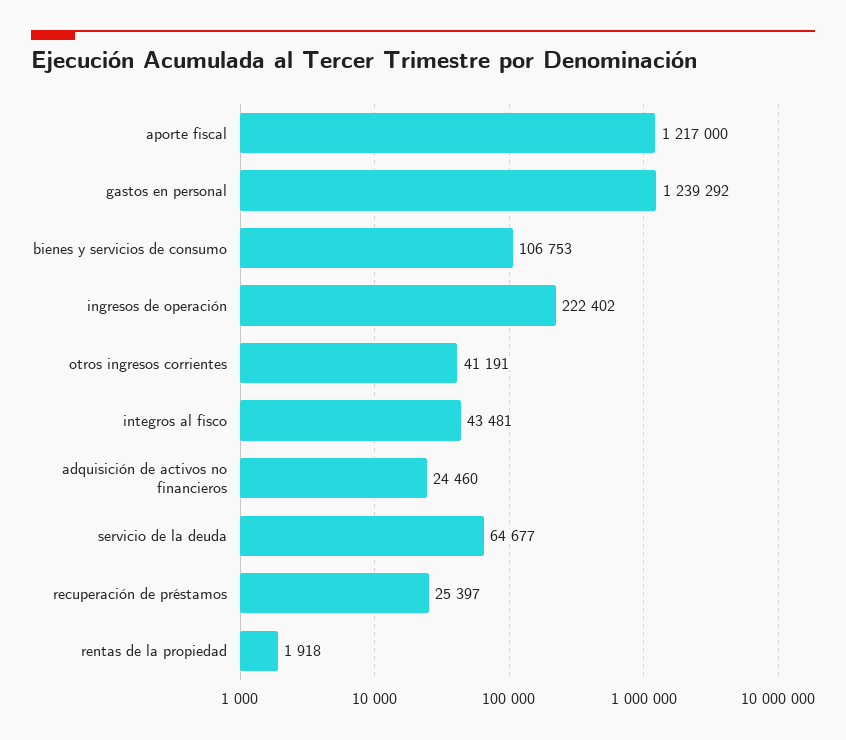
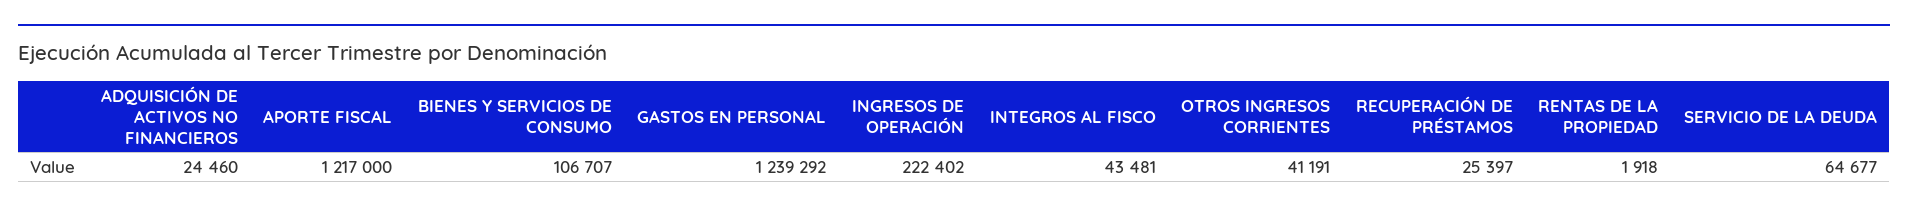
bienes y servicios de consumo: 106753 -> 106707

